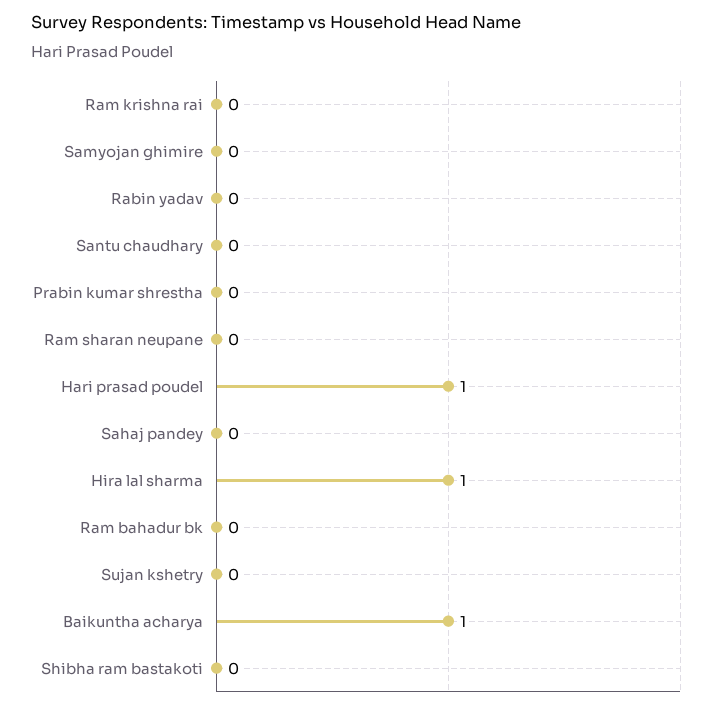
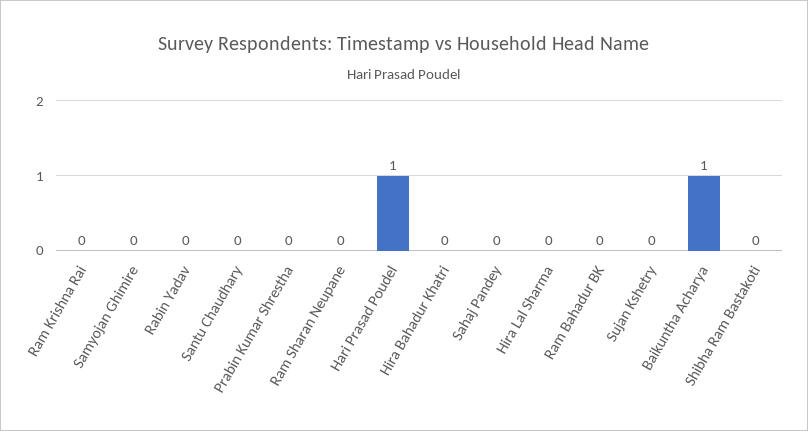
Hira lal sharma: 1 -> 0
Hira Bahadur Khatri: none -> 0

